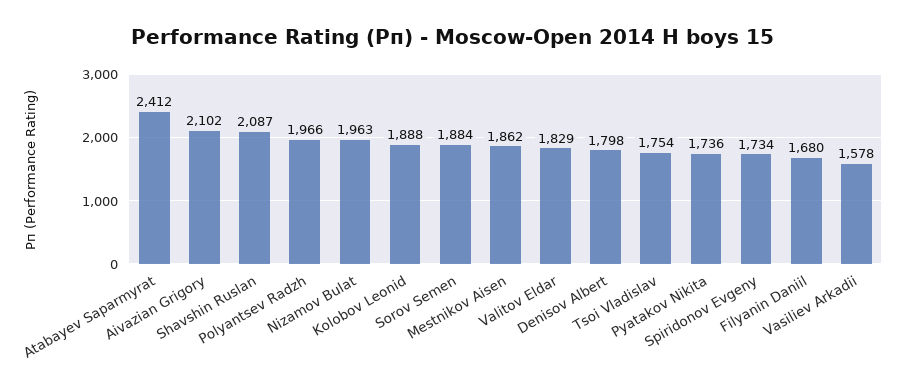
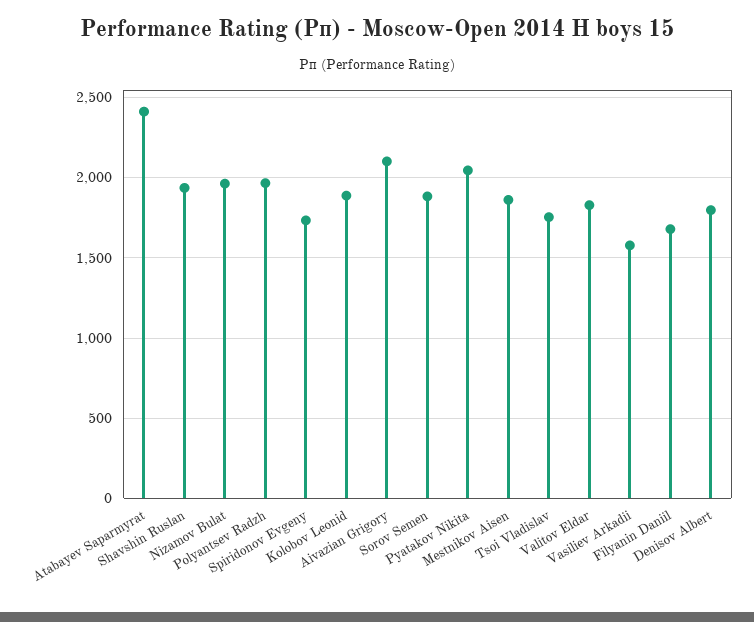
Shavshin Ruslan: 2087 -> 1950
Pyatakov Nikita: 1736 -> 2050

